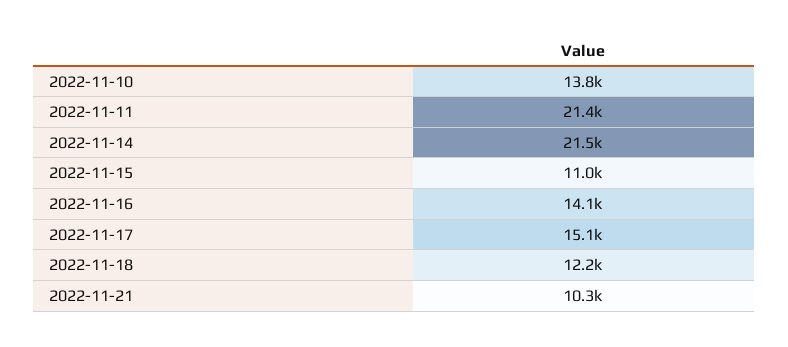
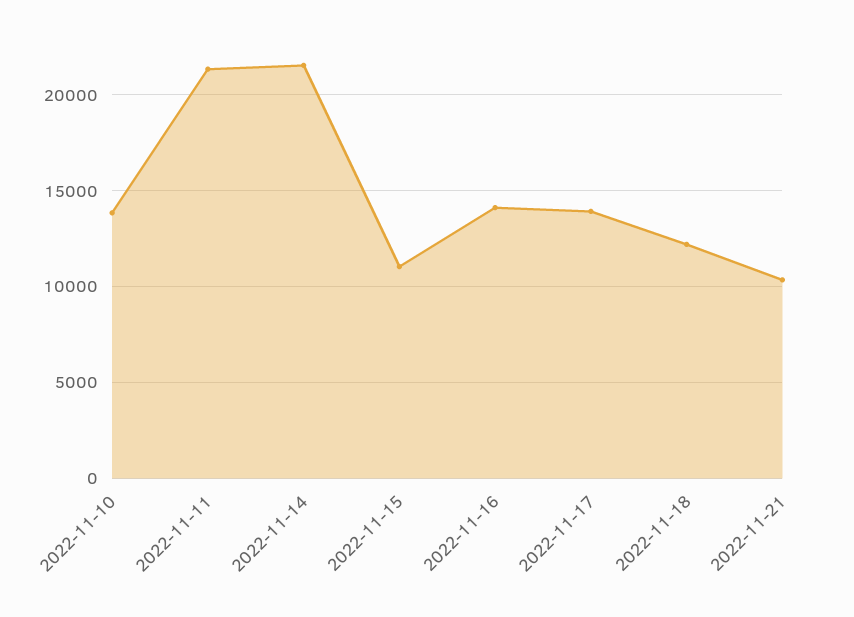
2022-11-17: 15100 -> 14000

